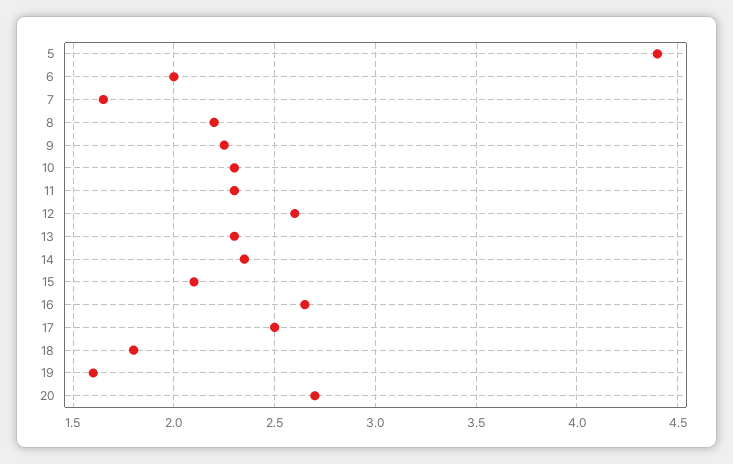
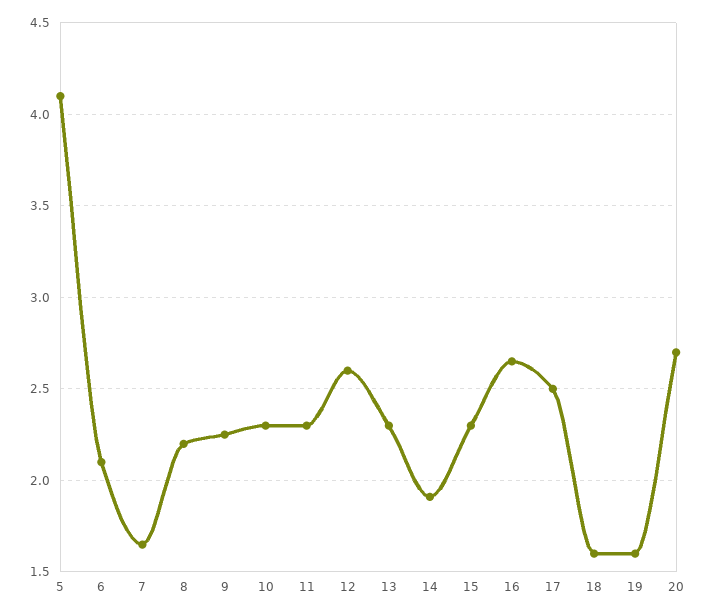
5: 4.4 -> 4.1
6: 2 -> 2.1
14: 2.35 -> 1.9
15: 2.1 -> 2.3
18: 1.8 -> 1.6

